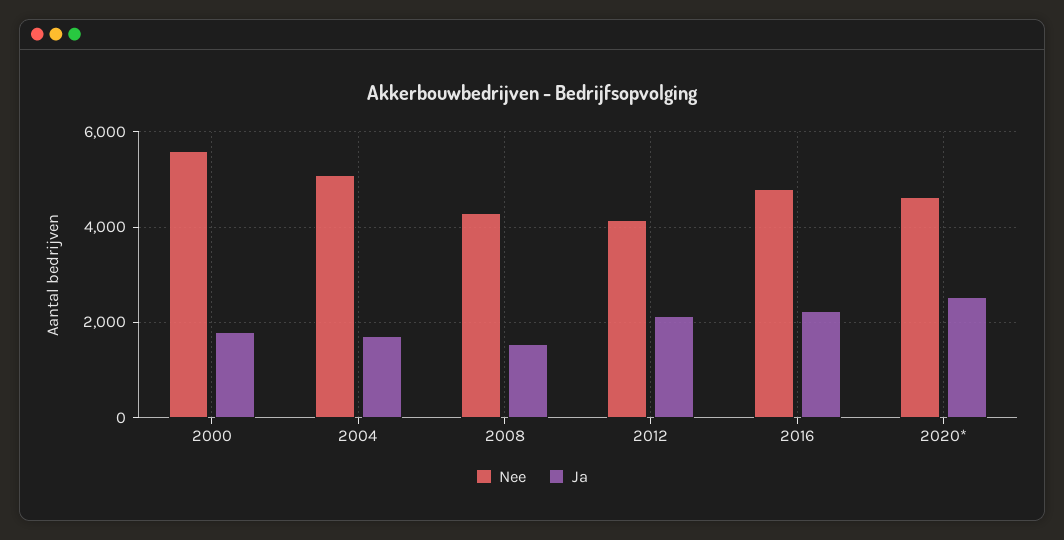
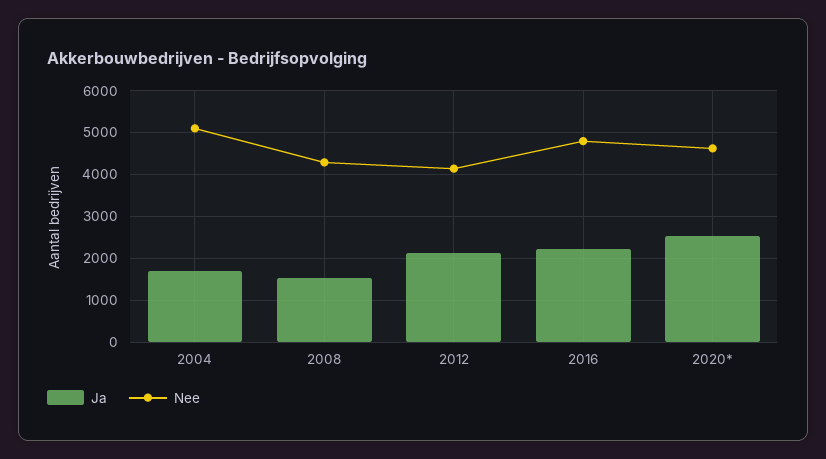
Nee, 2000: 5600 -> none
Ja, 2000: 1800 -> none

